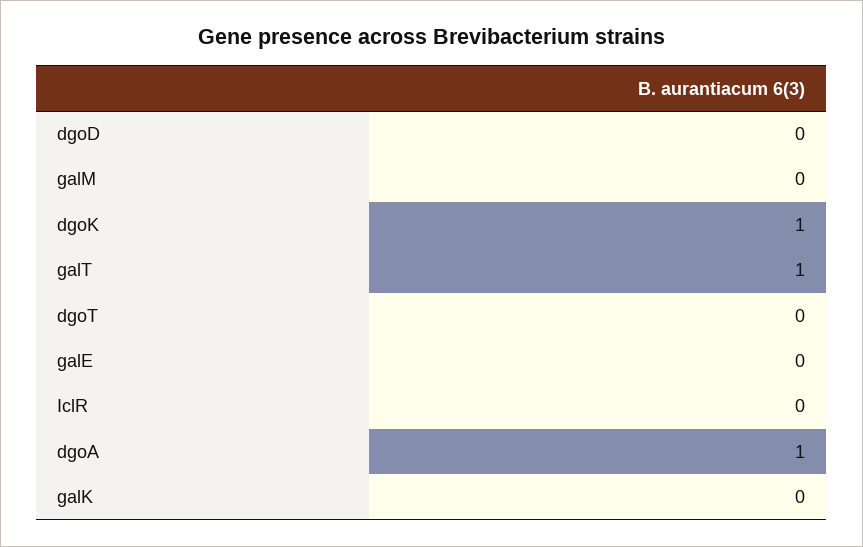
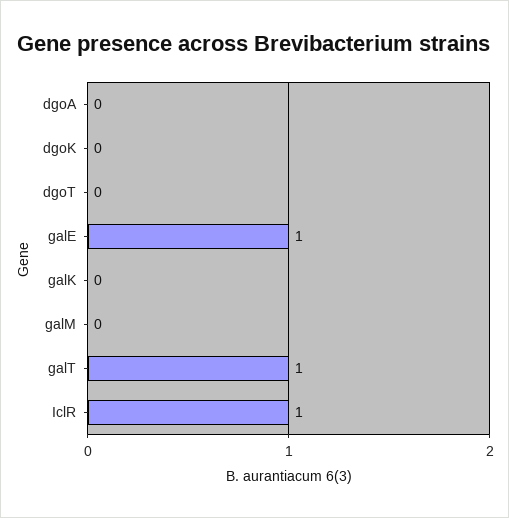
dgoD: 0 -> none
dgoK: 1 -> 0
galE: 0 -> 1
IclR: 0 -> 1
dgoA: 1 -> 0

